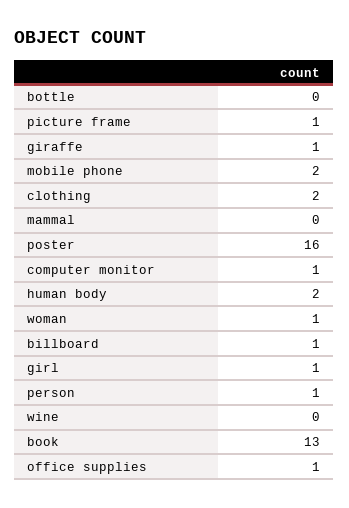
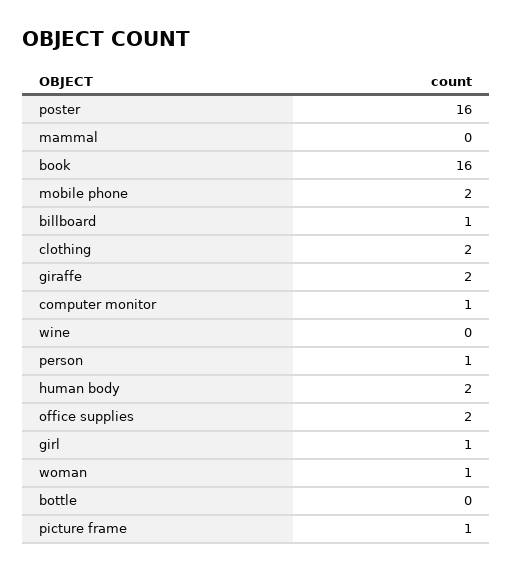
giraffe: 1 -> 2
book: 13 -> 16
office supplies: 1 -> 2

